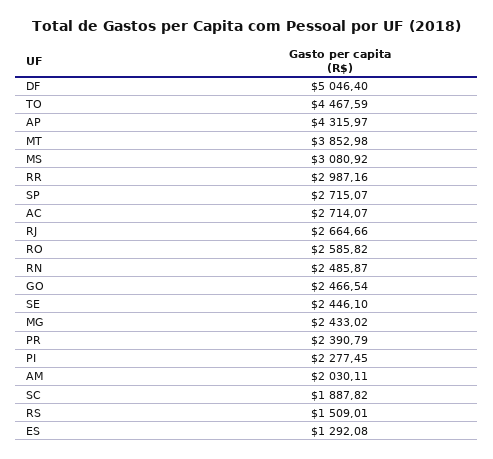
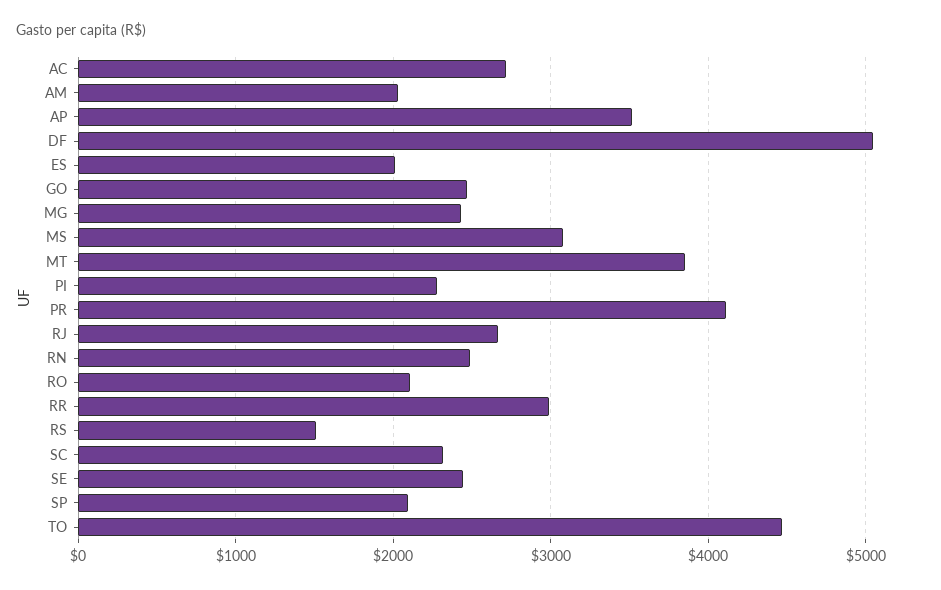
AP: 4315.97 -> 3500
SP: 2715.07 -> 2100
RO: 2585.82 -> 2100
PR: 2390.79 -> 4100
SC: 1887.82 -> 2300
ES: 1292.08 -> 2000

